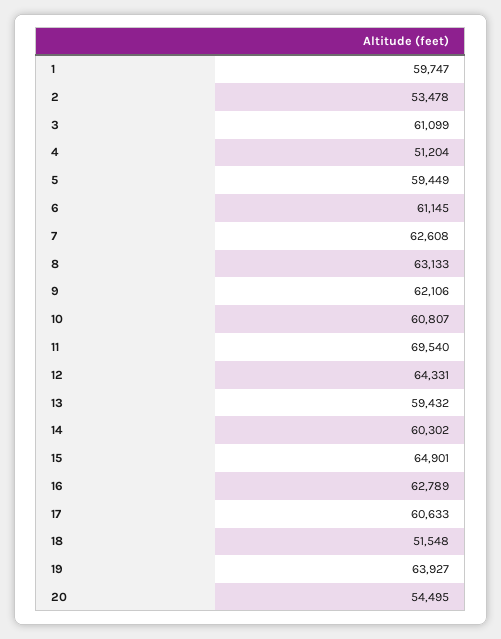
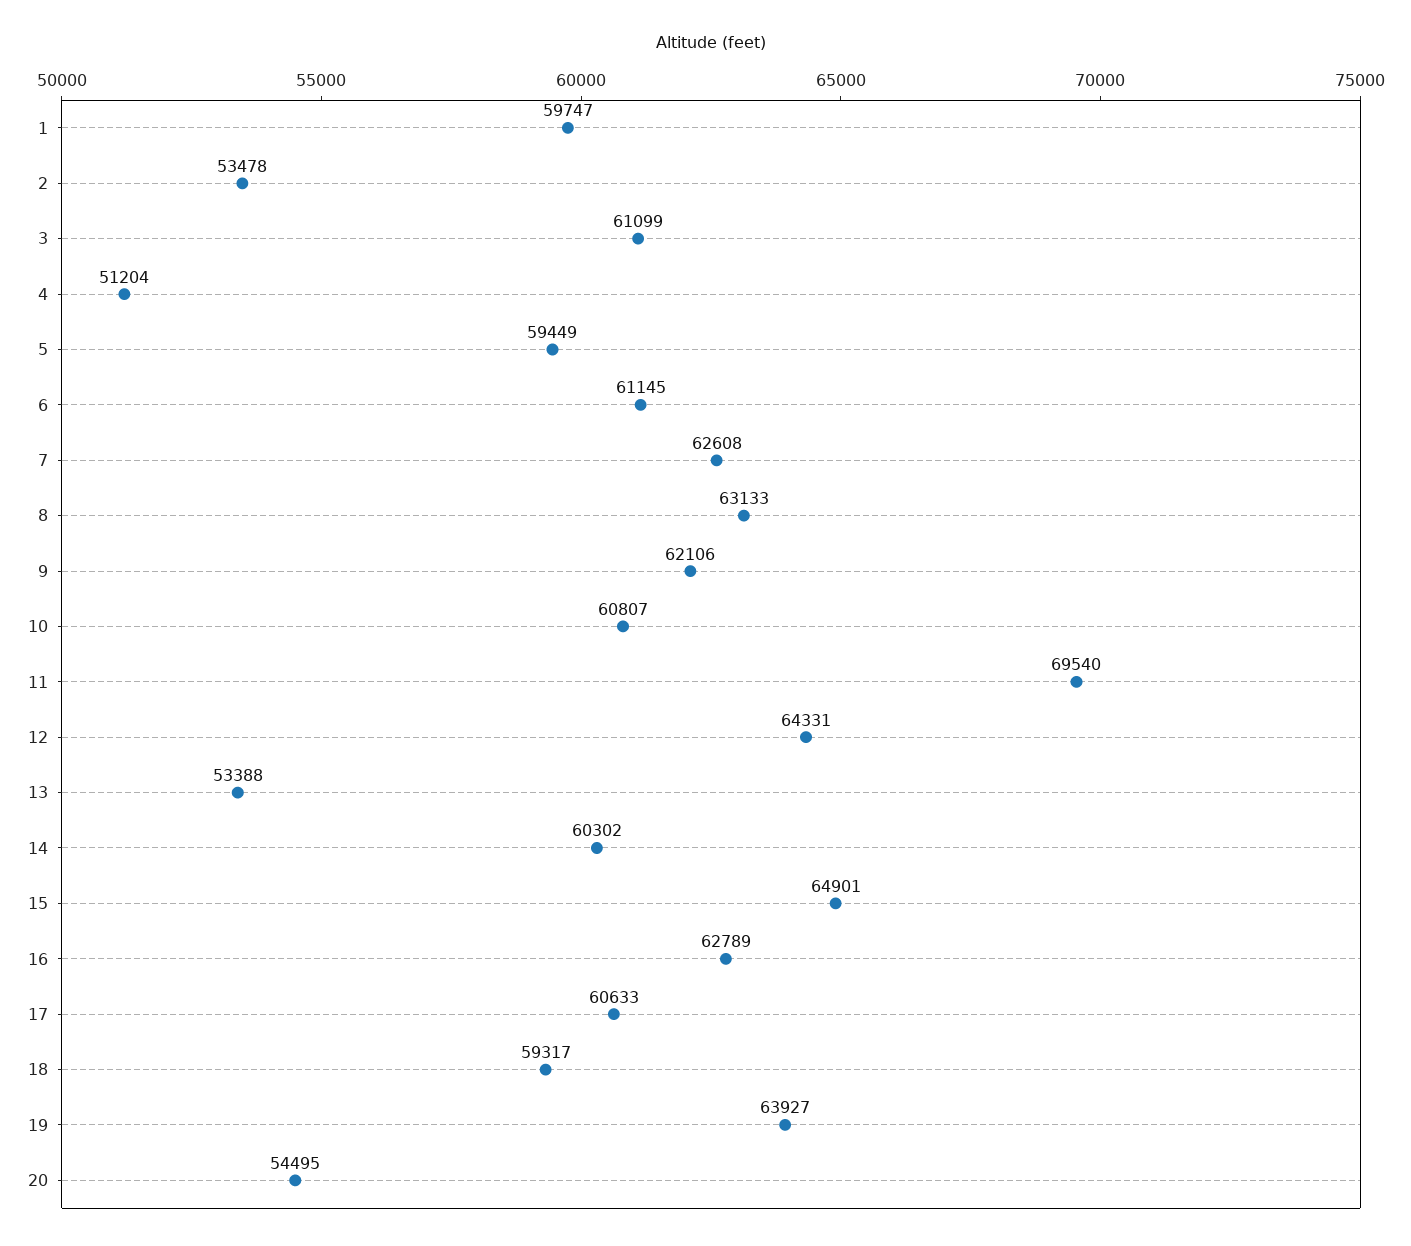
13: 59432 -> 53388
18: 51548 -> 59317

